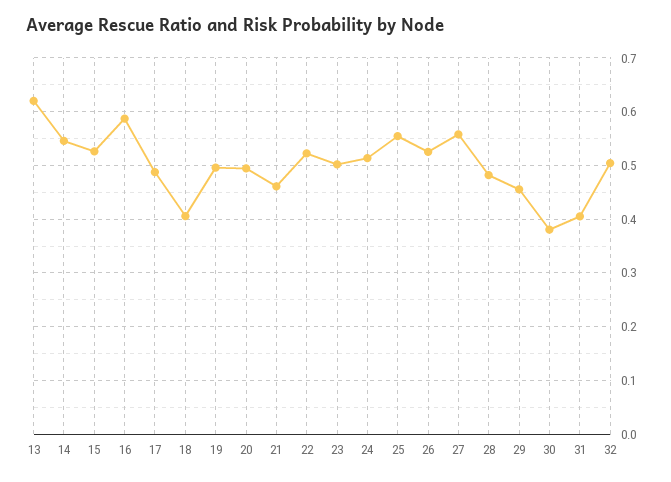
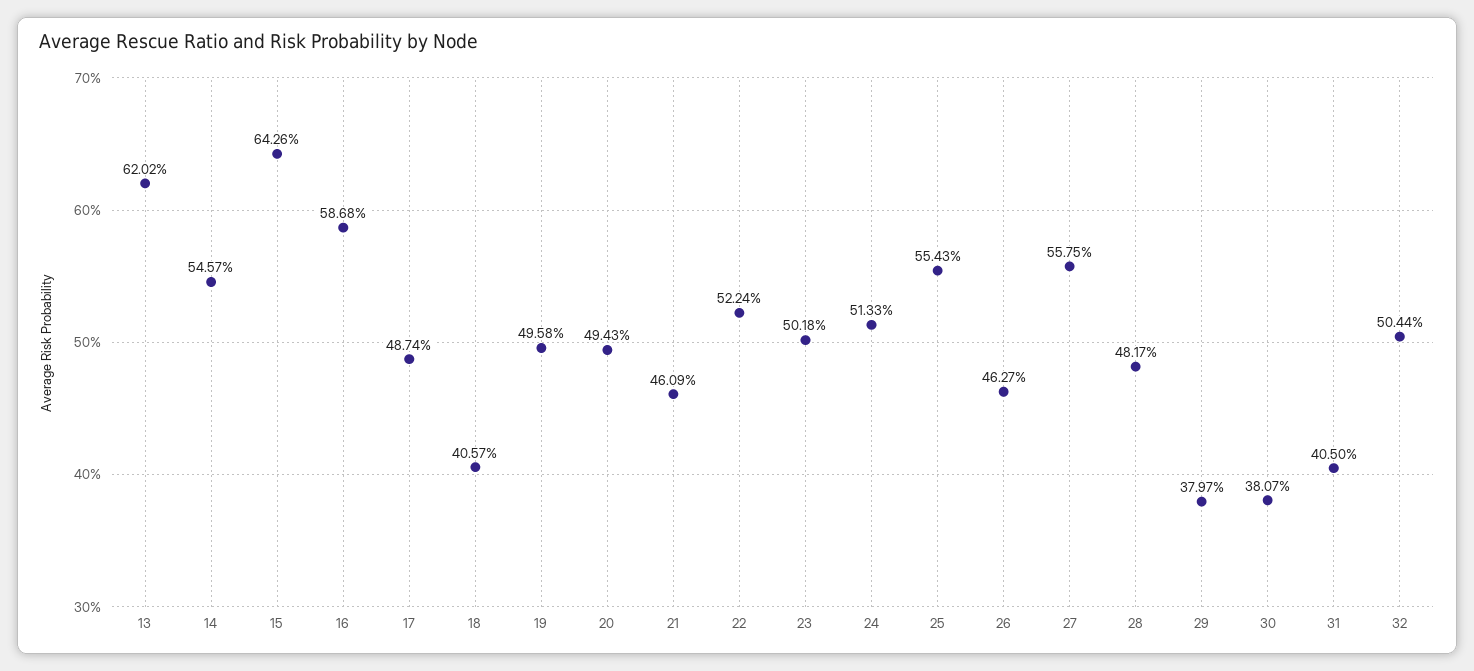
15: 0.52 -> 0.6426
26: 0.52 -> 0.4627
29: 0.46 -> 0.3797

